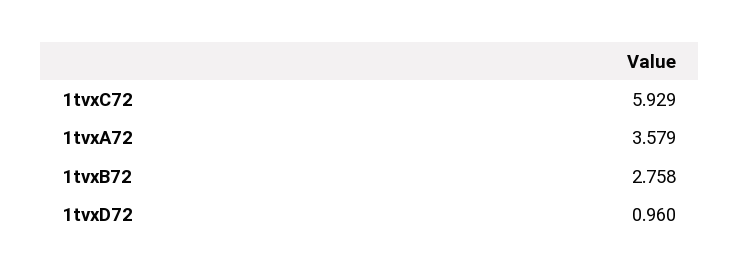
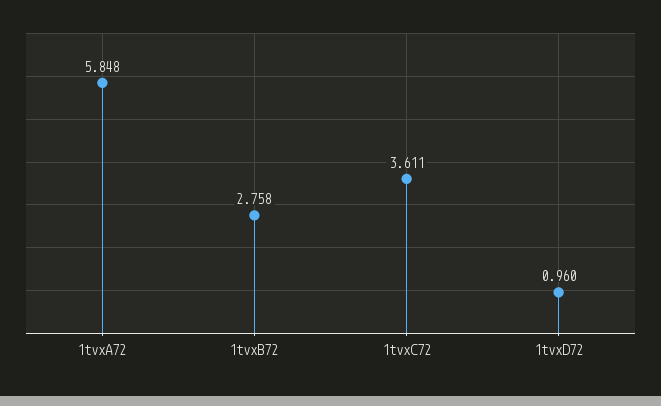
1tvxC72: 5.929 -> 3.611
1tvxA72: 3.579 -> 5.848

